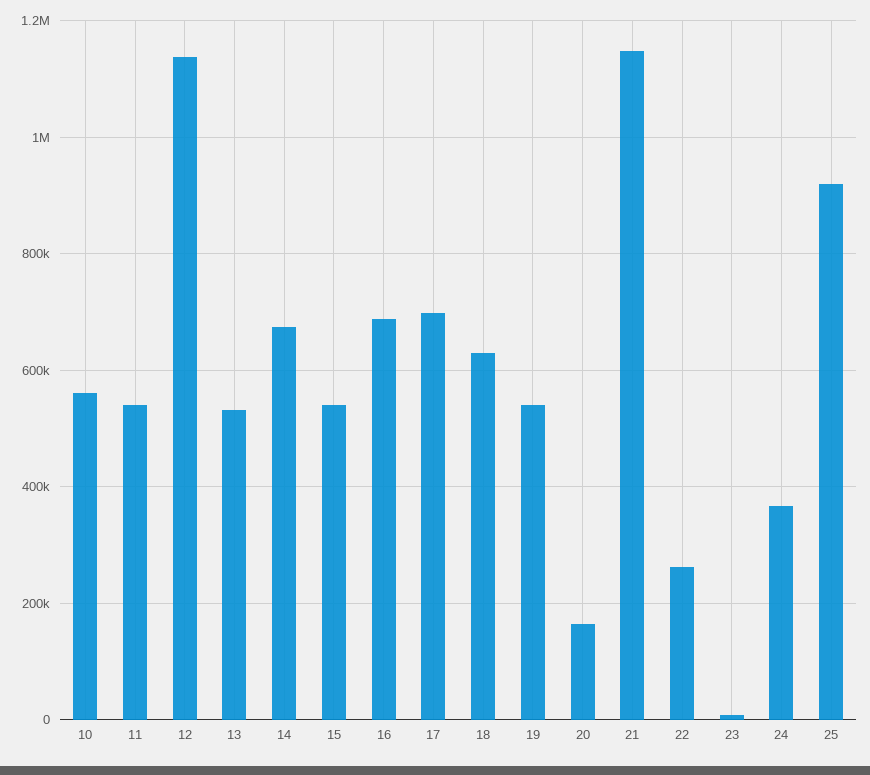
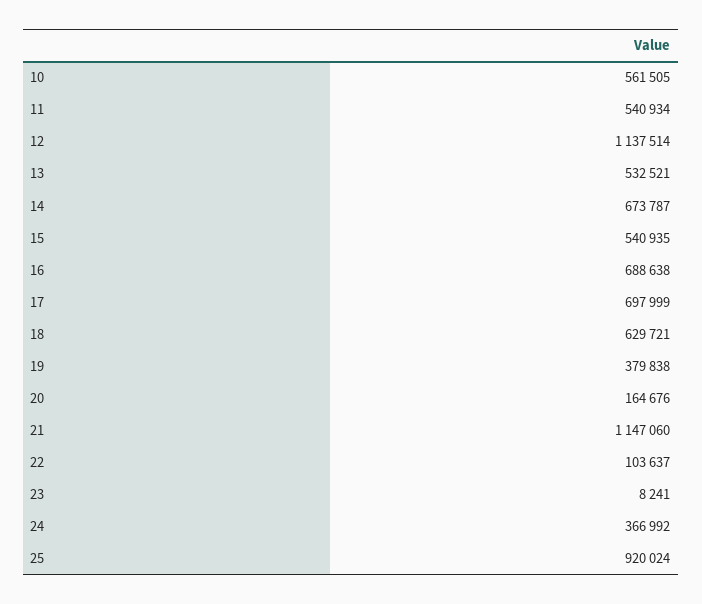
19: 540000 -> 379838
22: 260000 -> 103637

